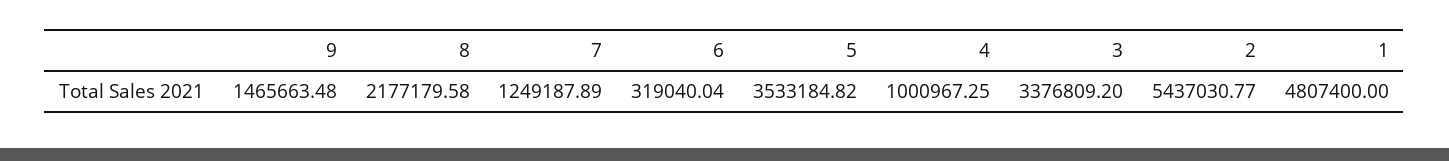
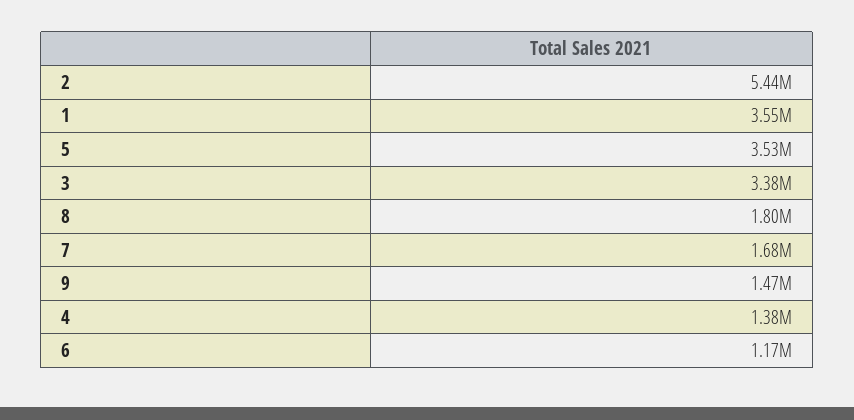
8: 2177179.58 -> 1800000
7: 1249187.89 -> 1680000
6: 319040.04 -> 1170000
4: 1000967.25 -> 1380000
1: 4807400 -> 3550000

